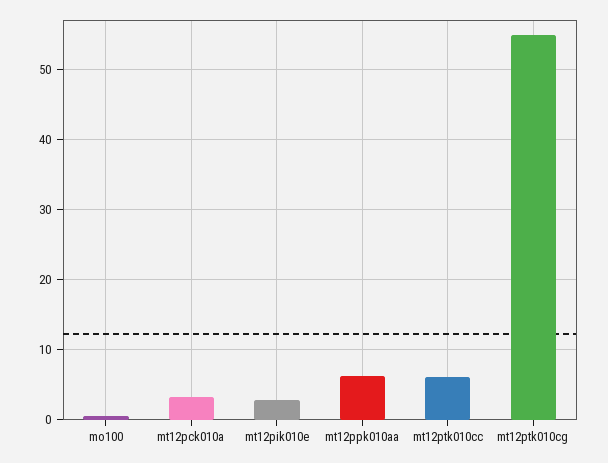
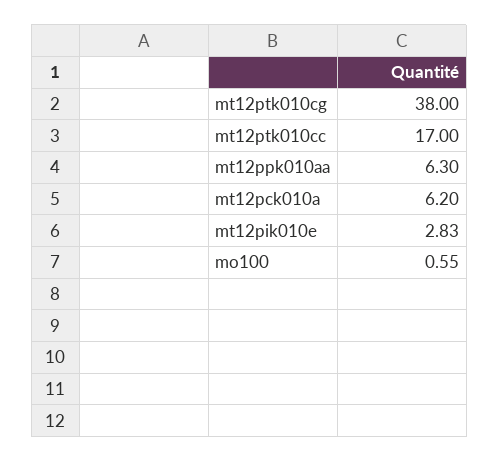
mt12pck010a: 3 -> 6.2
mt12ptk010cc: 6 -> 17
mt12ptk010cg: 55 -> 38

